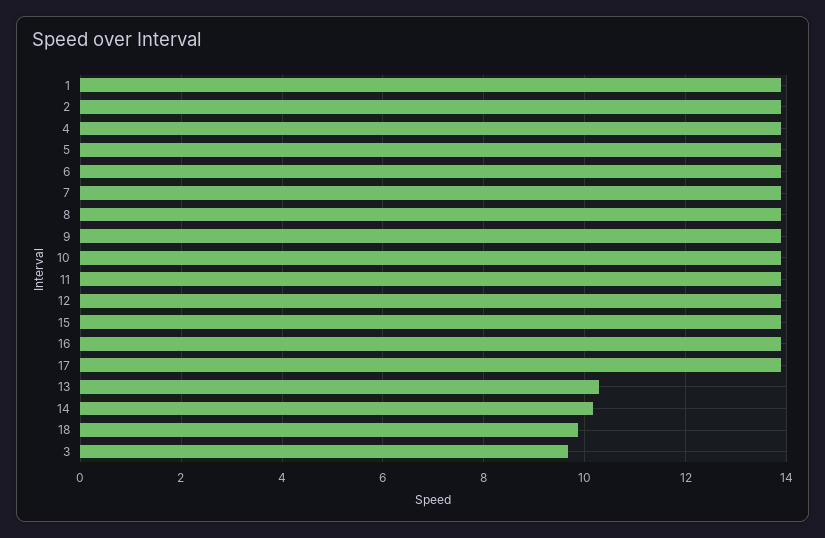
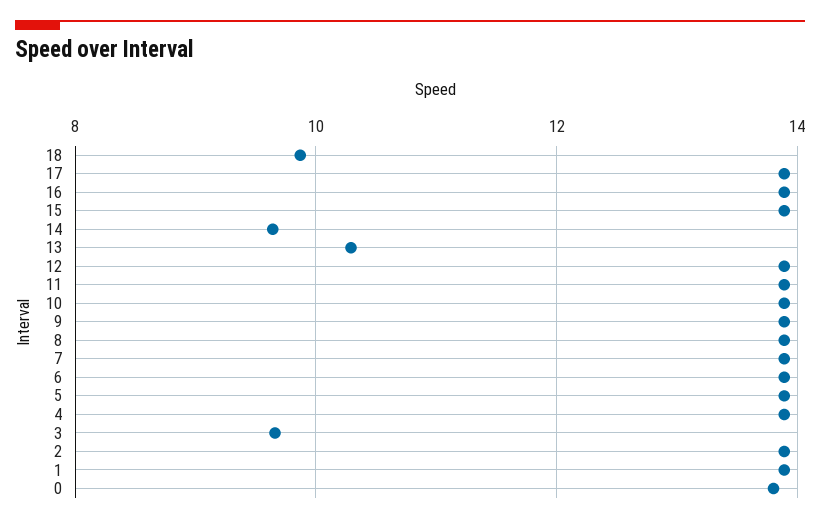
14: 10.2 -> 9.6
0: none -> 13.8

